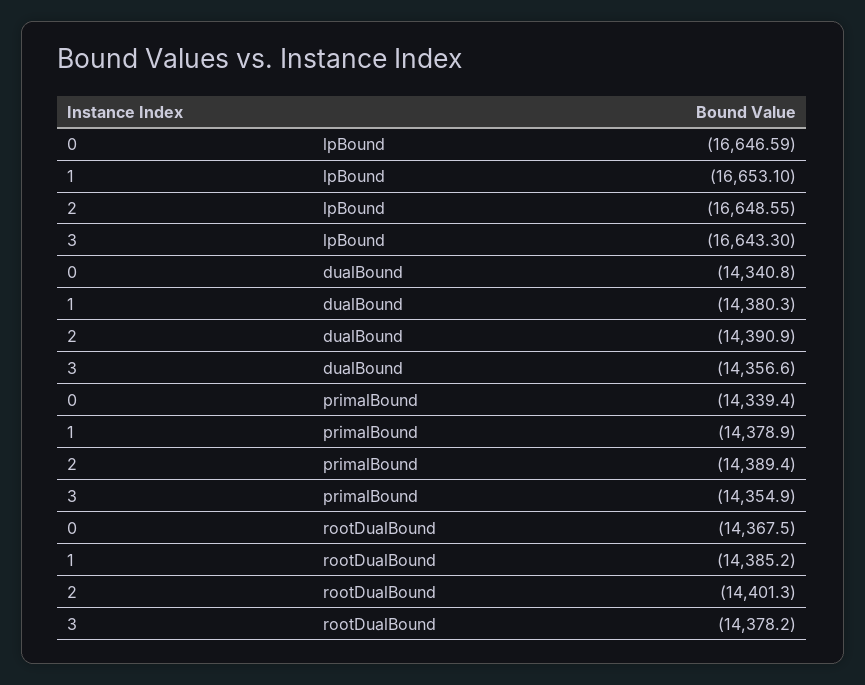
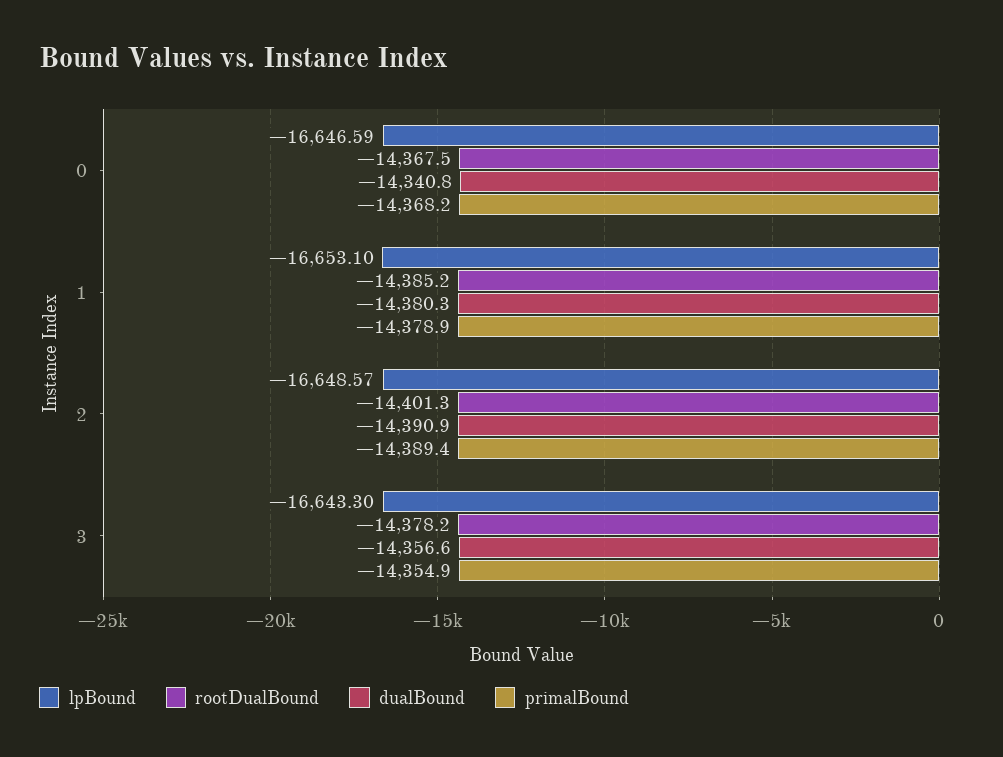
lpBound, 2: -16648.55 -> -16648.57
primalBound, 0: -14339.4 -> -14368.2

